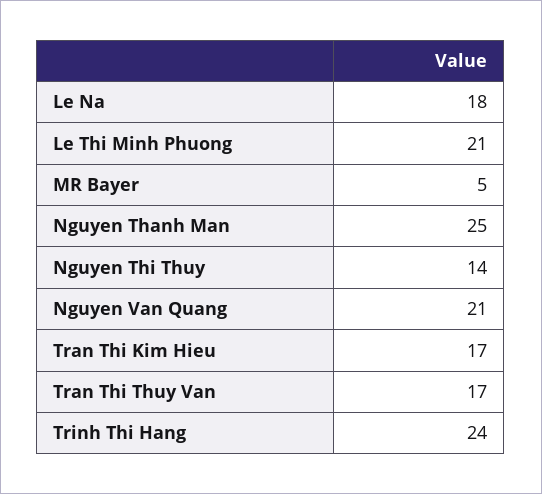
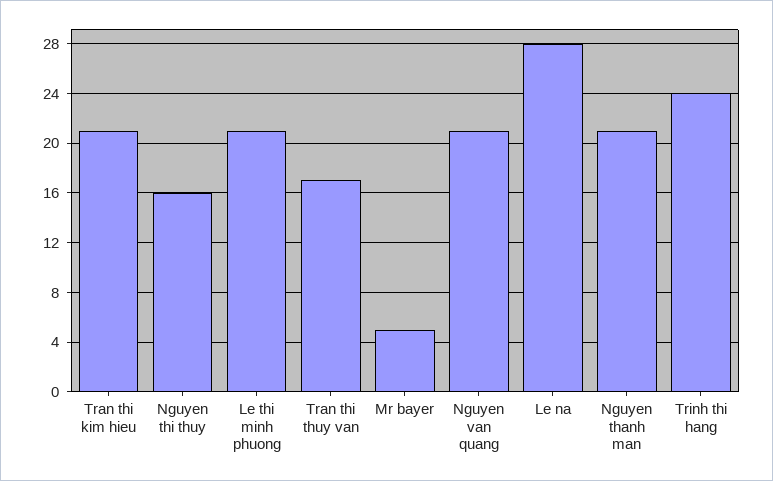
Le Na: 18 -> 28
Nguyen Thanh Man: 25 -> 21
Nguyen Thi Thuy: 14 -> 16
Tran Thi Kim Hieu: 17 -> 21

